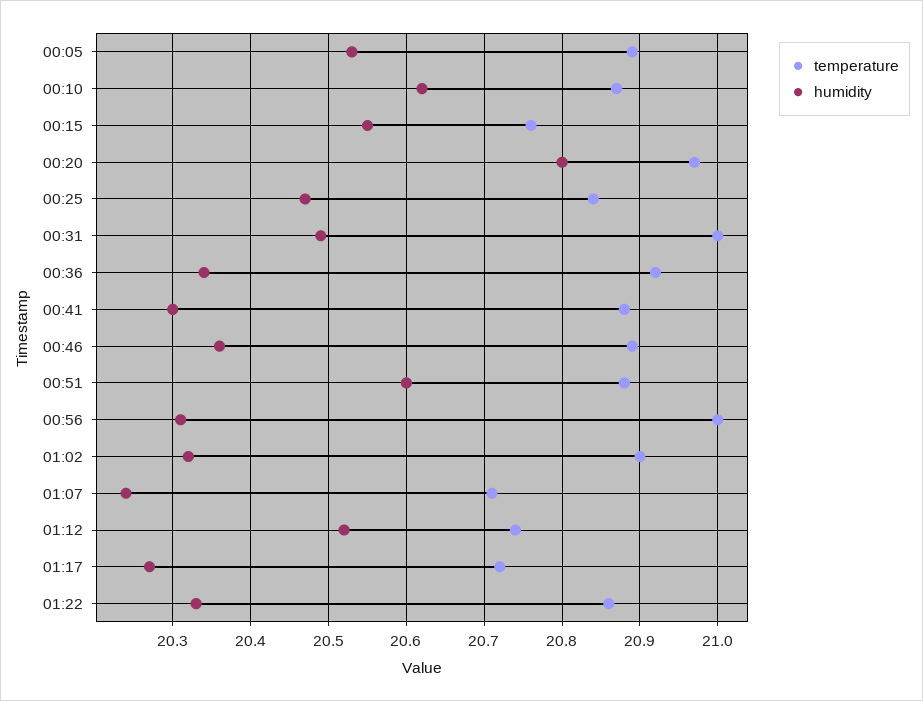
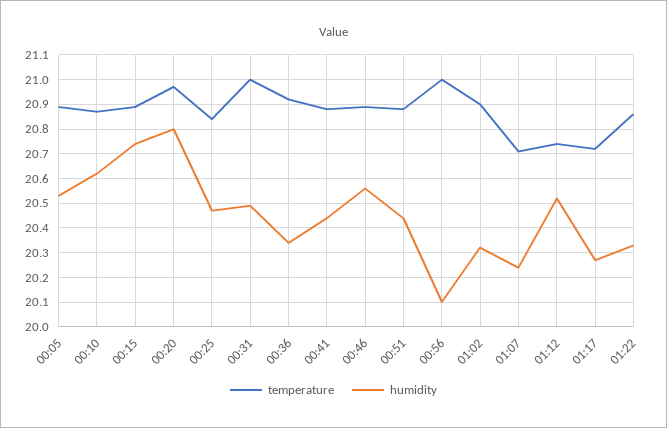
temperature, 00:15: 20.76 -> 20.9
humidity, 00:15: 20.55 -> 20.75
humidity, 00:41: 20.3 -> 20.45
humidity, 00:46: 20.36 -> 20.55
humidity, 00:51: 20.6 -> 20.45
humidity, 00:56: 20.31 -> 20.1

